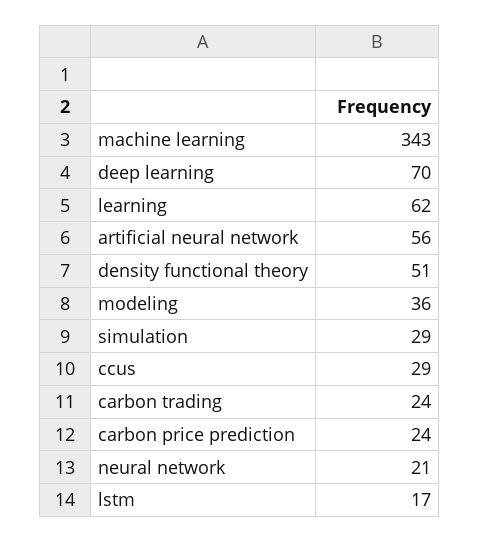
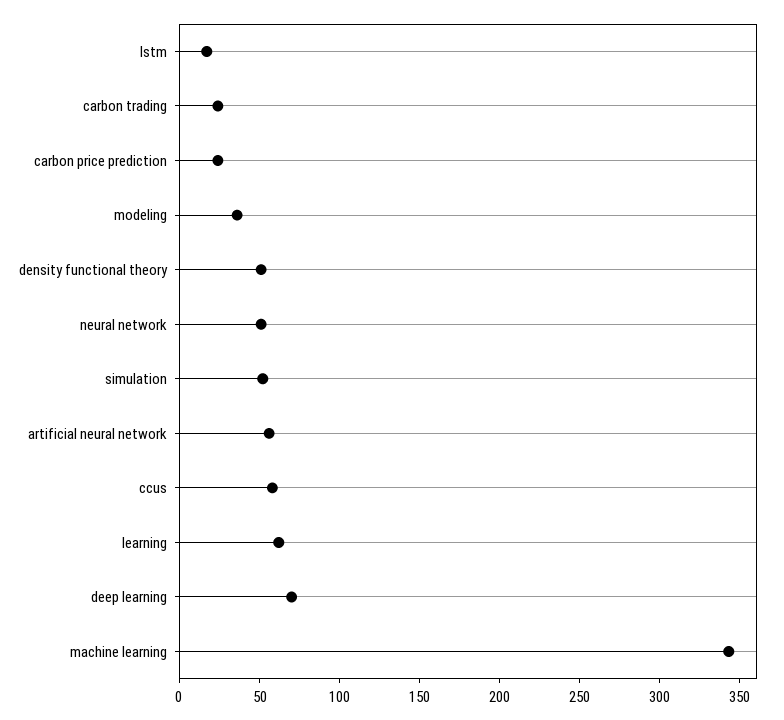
simulation: 29 -> 50
ccus: 29 -> 60
neural network: 21 -> 50

